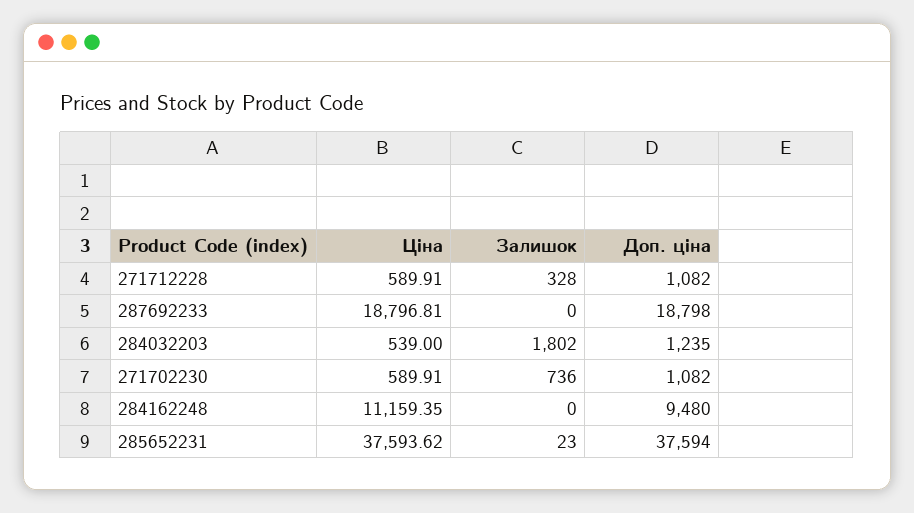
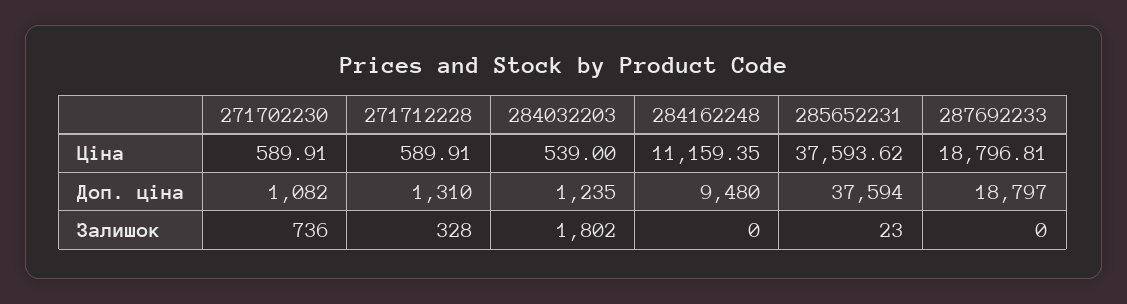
Доп. ціна, 271712228: 1082 -> 1310
Доп. ціна, 287692233: 18798 -> 18797

